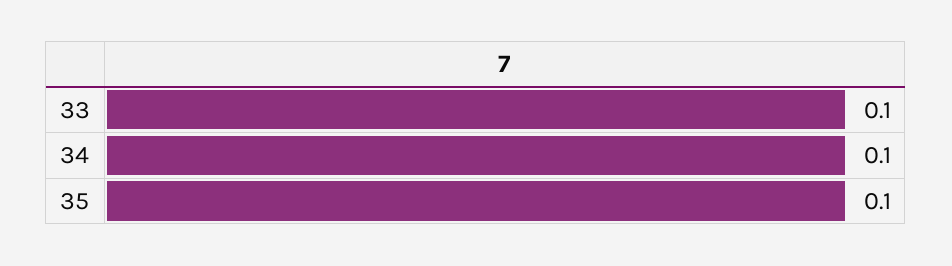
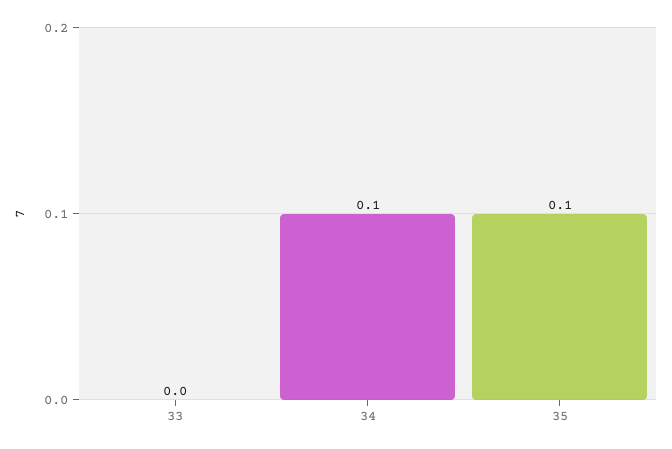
33: 0.1 -> 0

